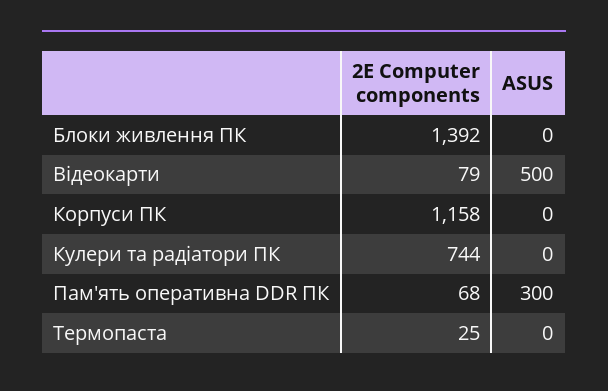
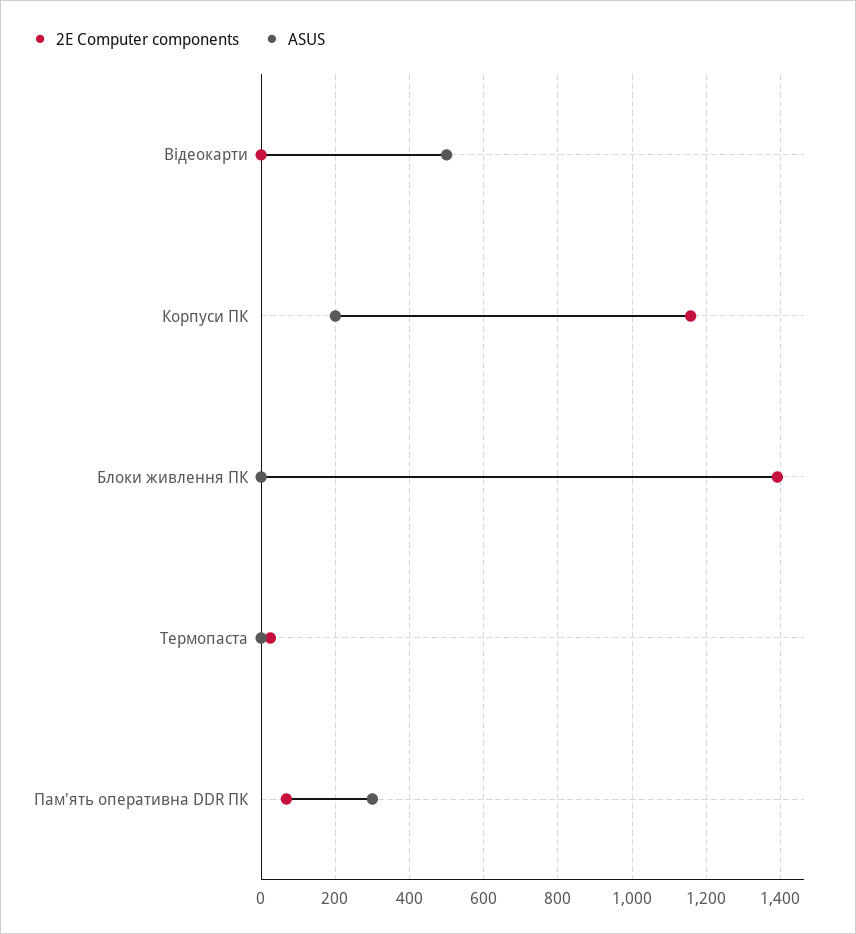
2E Computer components, Відеокарти: 79 -> 0
ASUS, Корпуси ПК: 0 -> 200
2E Computer components, Кулери та радіатори ПК: 744 -> none
ASUS, Кулери та радіатори ПК: 0 -> none

